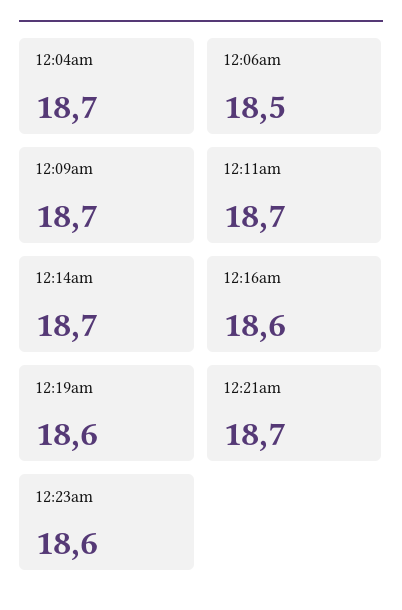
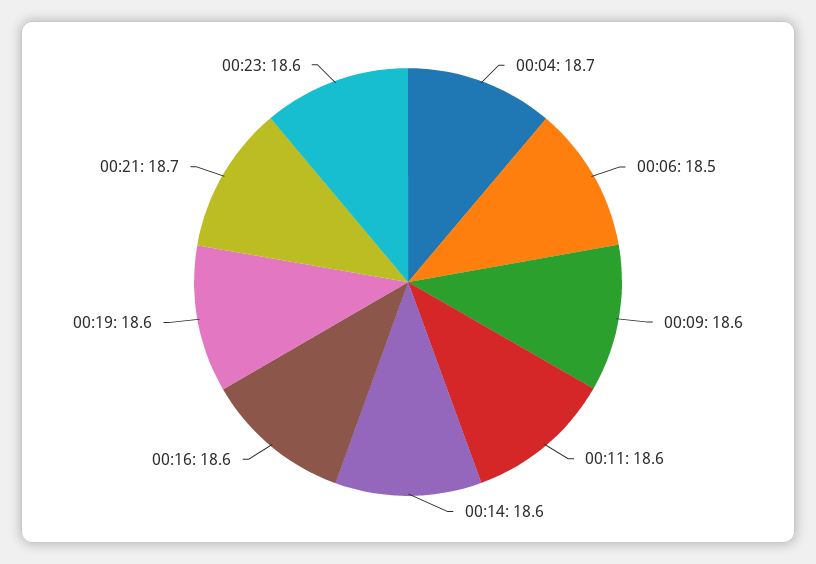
12:09am: 18.7 -> 18.6
12:11am: 18.7 -> 18.6
12:14am: 18.7 -> 18.6

